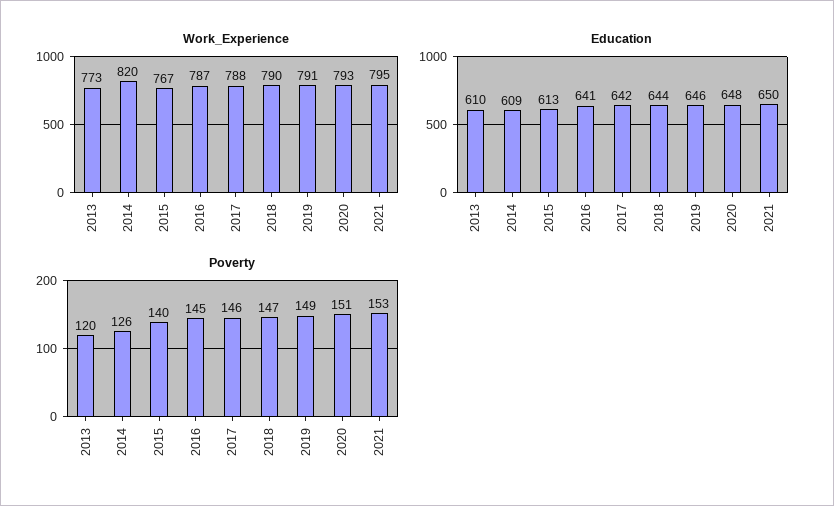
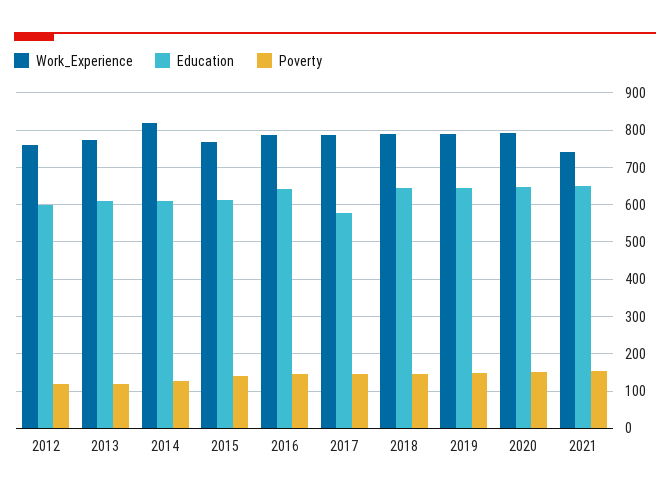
Work_Experience, 2021: 795 -> 740
Education, 2017: 642 -> 580
Work_Experience, 2012: none -> 760
Education, 2012: none -> 600
Poverty, 2012: none -> 120

